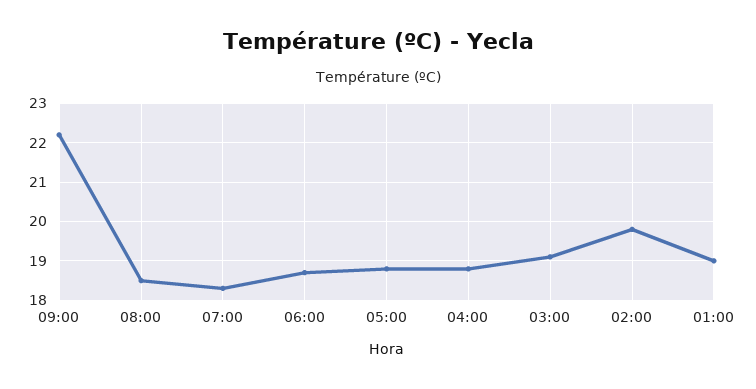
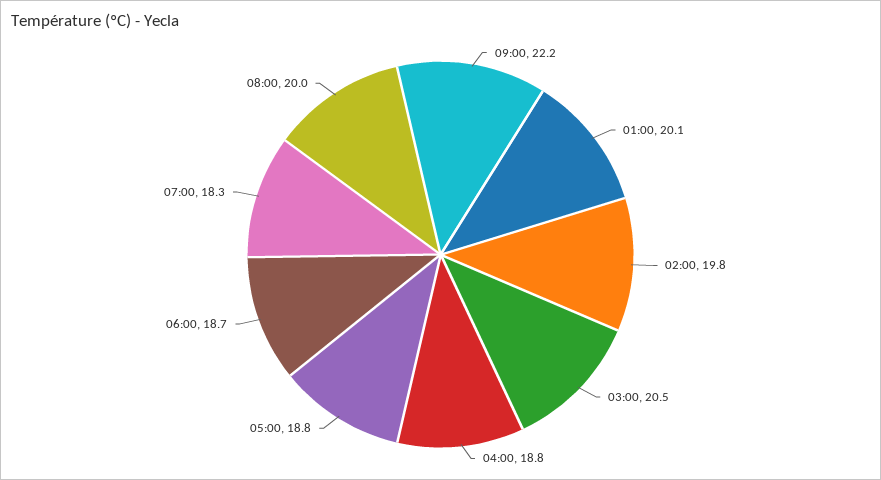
08:00: 18.5 -> 20
03:00: 19 -> 20.5
01:00: 19 -> 20.1

